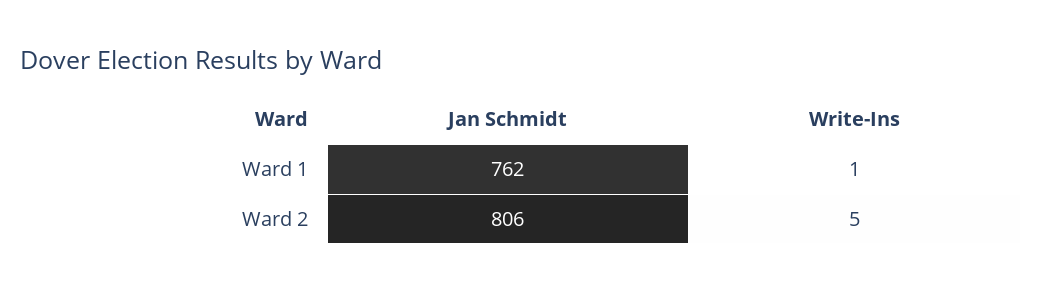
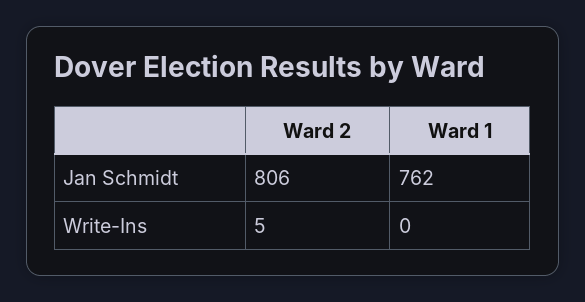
Write-Ins, Ward 1: 1 -> 0

